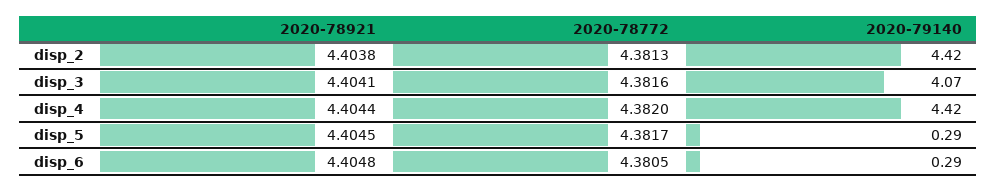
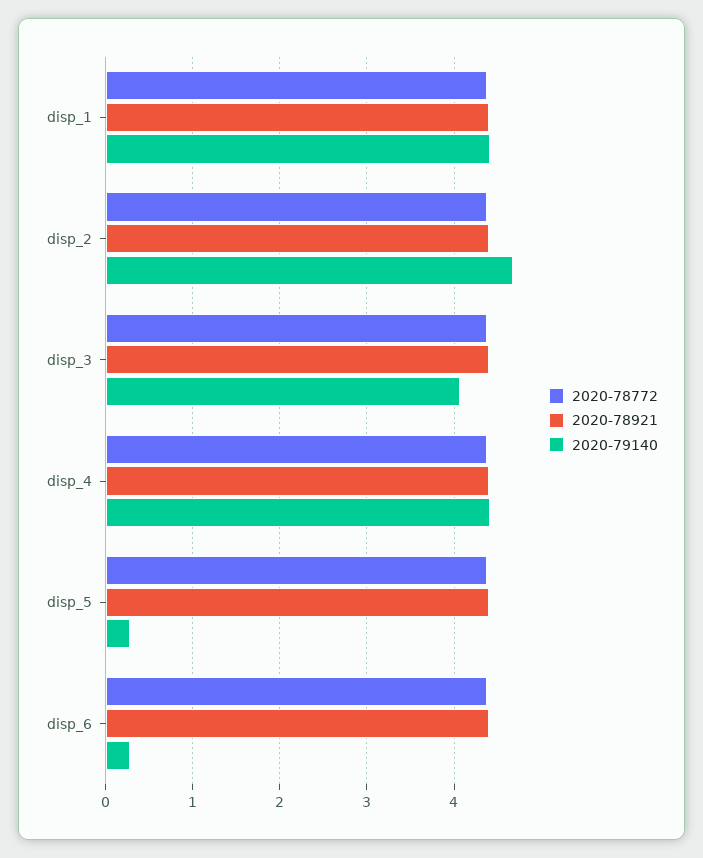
2020-79140, disp_2: 4.42 -> 4.7
2020-78772, disp_1: none -> 4.4
2020-78921, disp_1: none -> 4.4
2020-79140, disp_1: none -> 4.4

